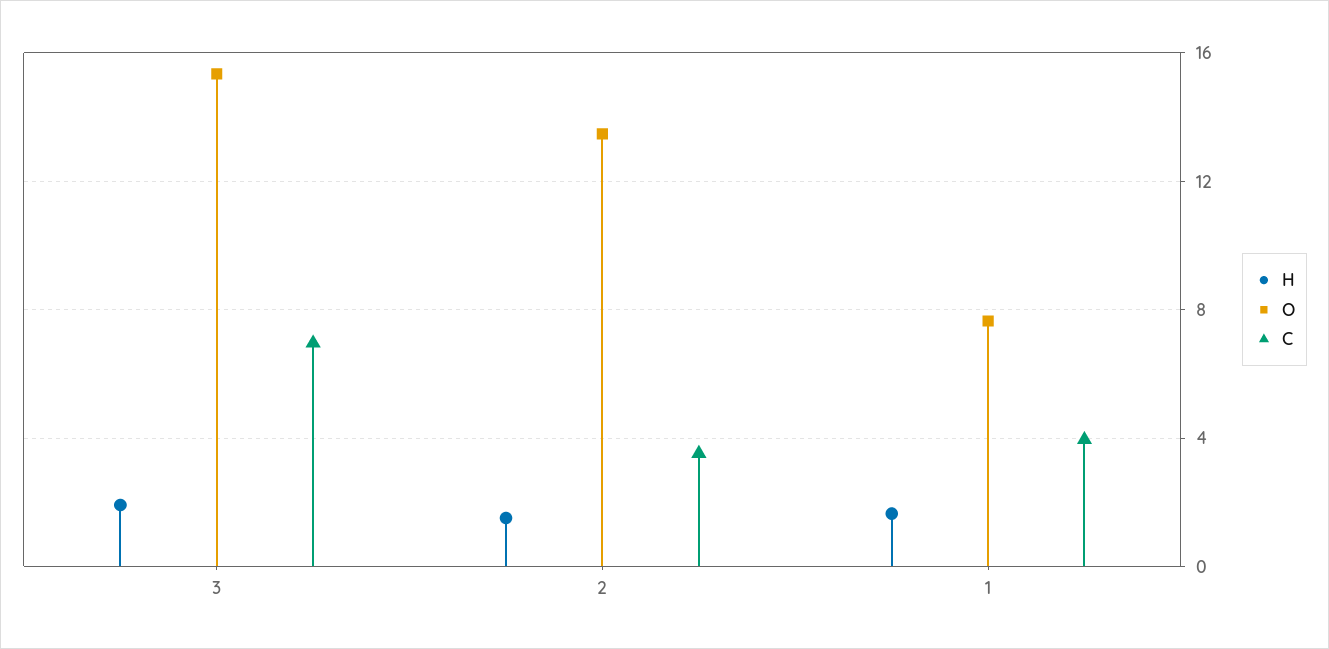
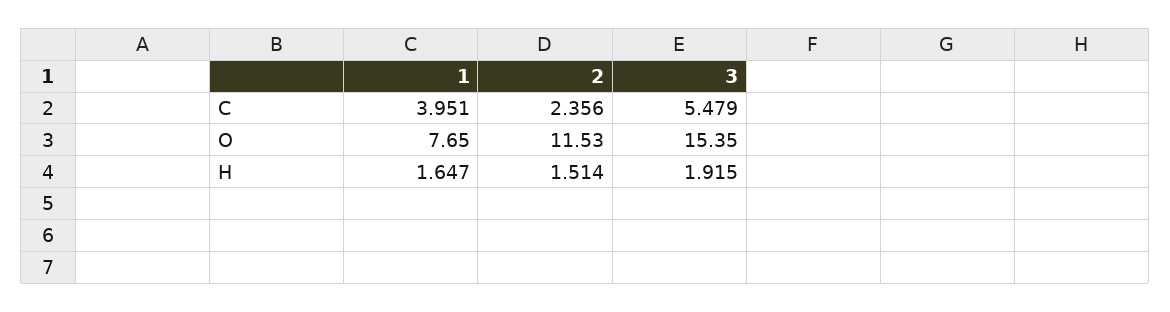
C, 3: 7 -> 5.479
O, 2: 13.5 -> 11.53
C, 2: 3.5 -> 2.356

